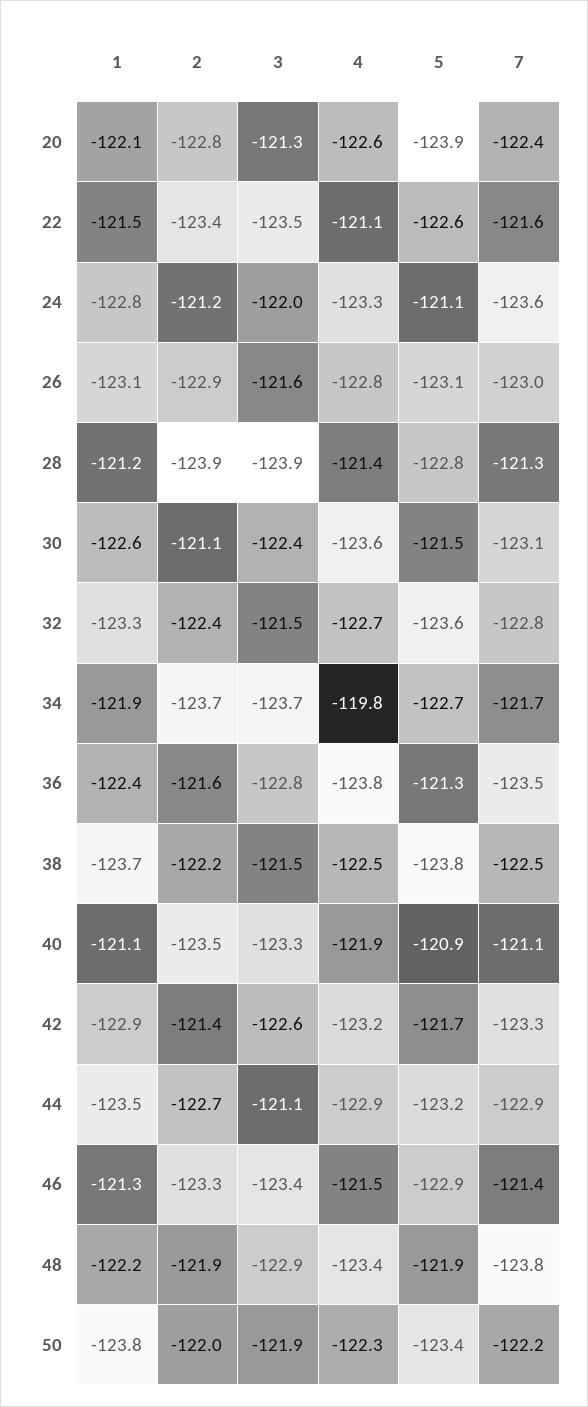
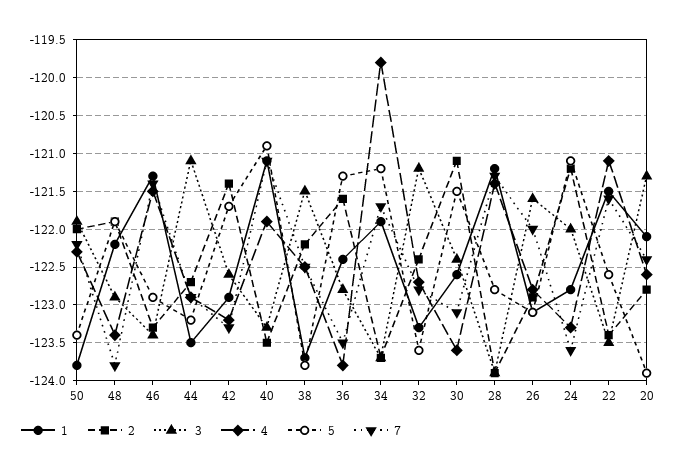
7, 26: -123 -> -122
3, 32: -121.5 -> -121.2
5, 34: -122.7 -> -121.2

